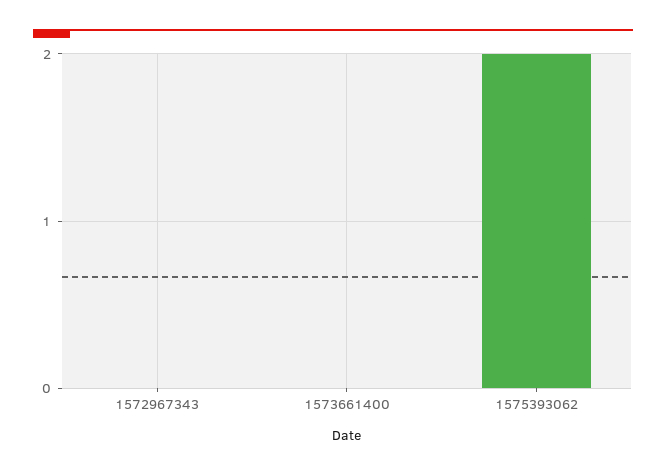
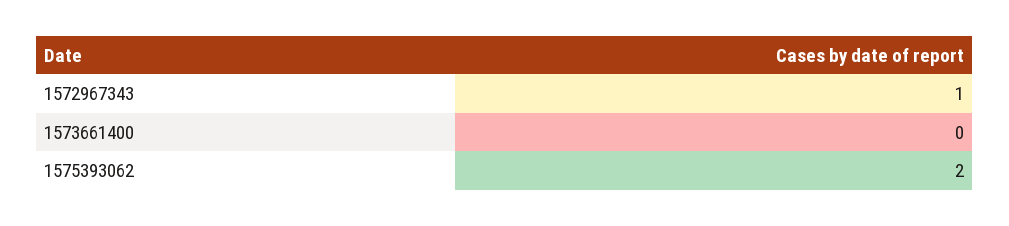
1572967343: 0 -> 1

